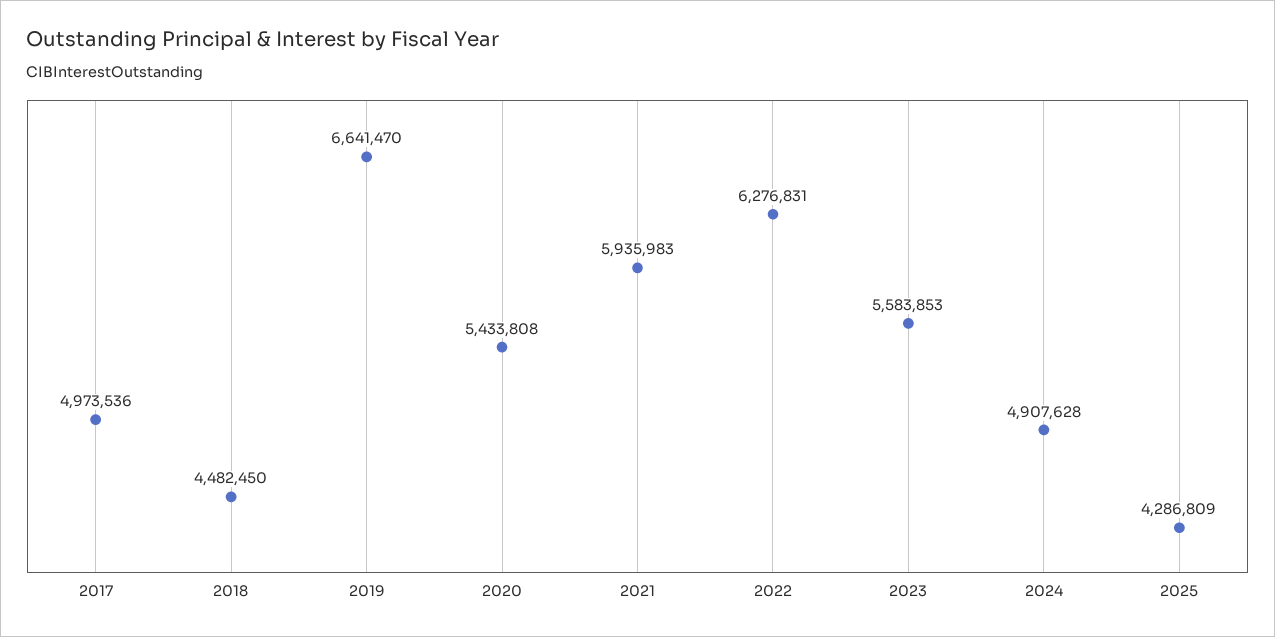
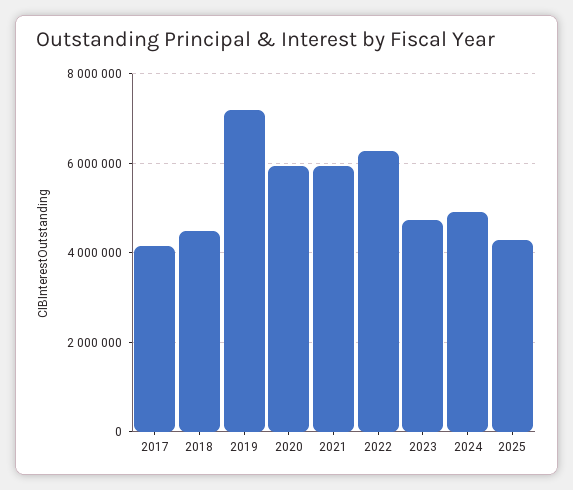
2017: 4973536 -> 4200000
2019: 6641470 -> 7200000
2020: 5433808 -> 6000000
2023: 5583853 -> 4800000

